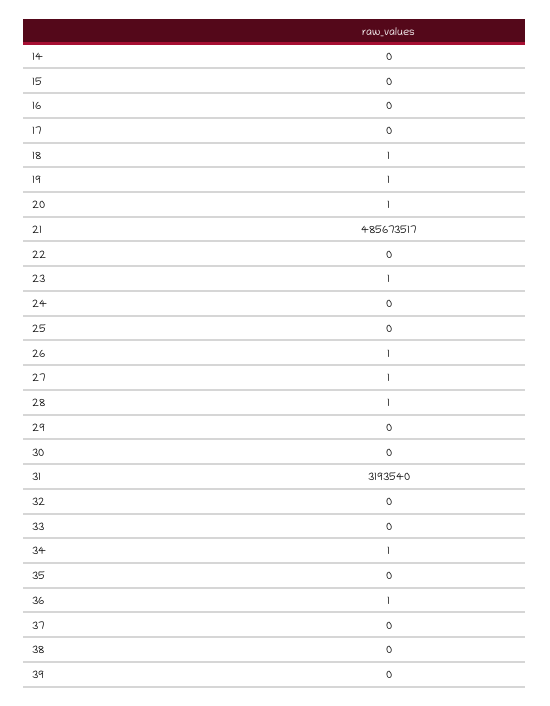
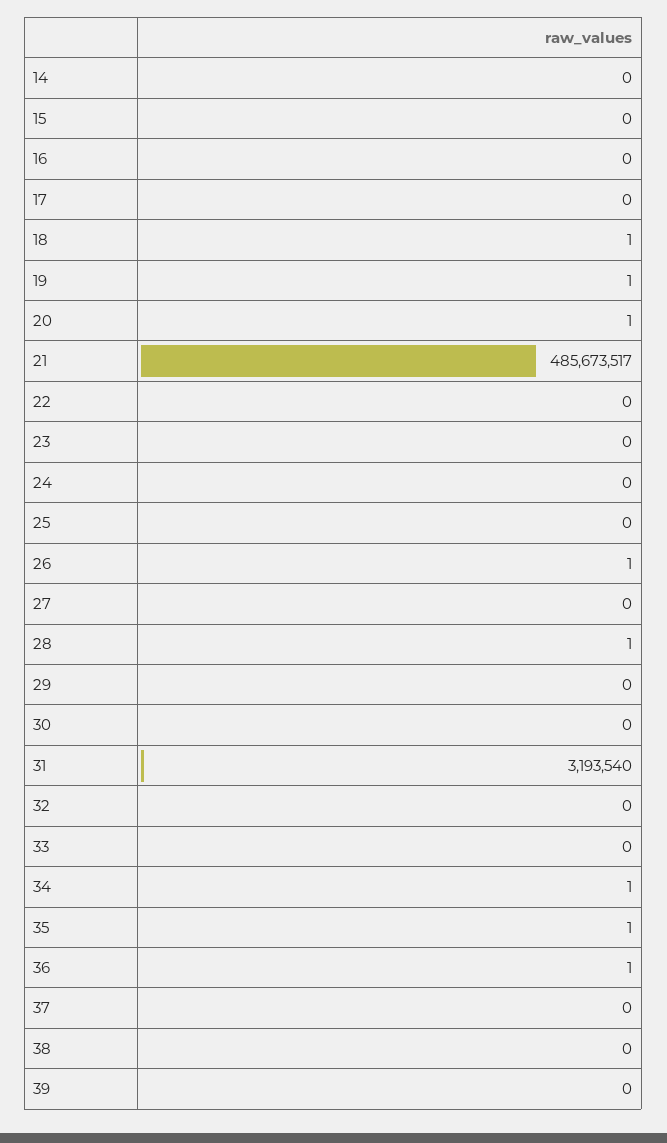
23: 1 -> 0
27: 1 -> 0
35: 0 -> 1

